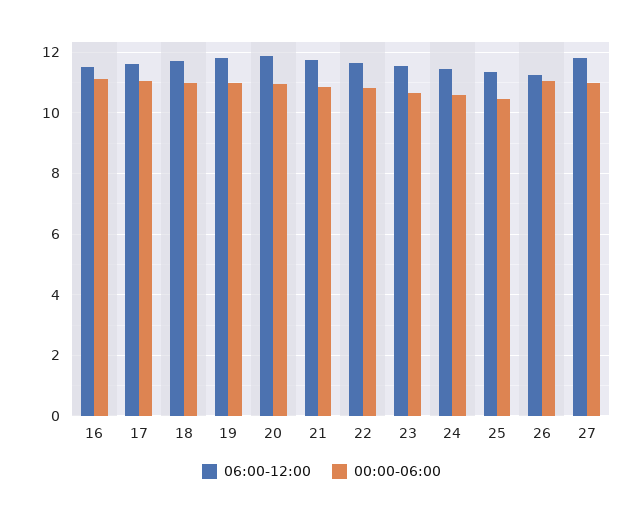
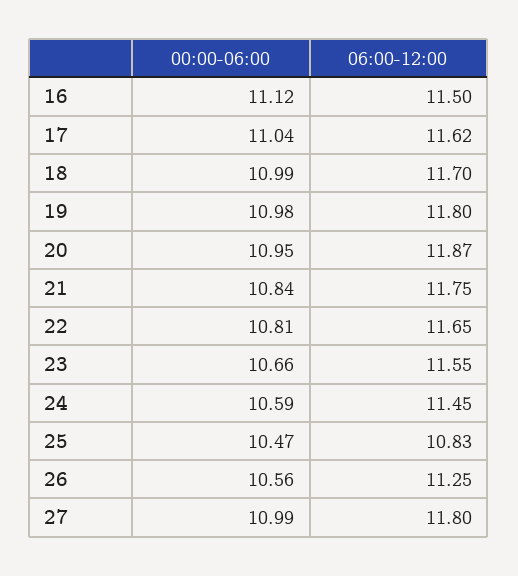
06:00-12:00, 25: 11.4 -> 10.83
00:00-06:00, 26: 11 -> 10.56

